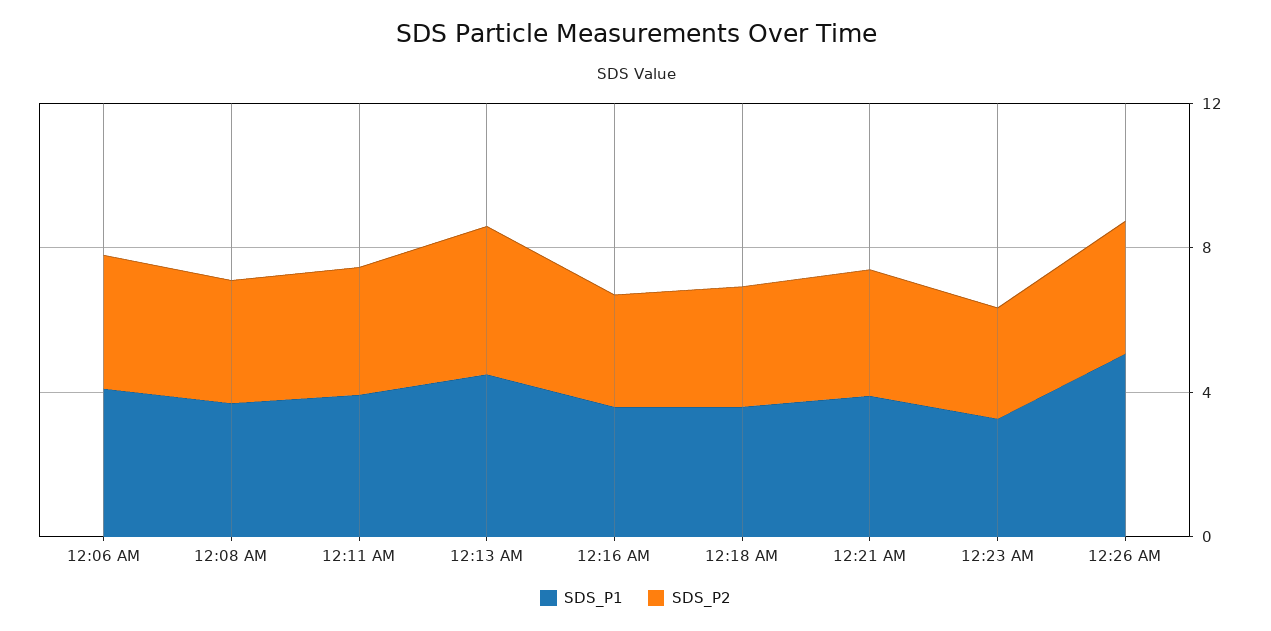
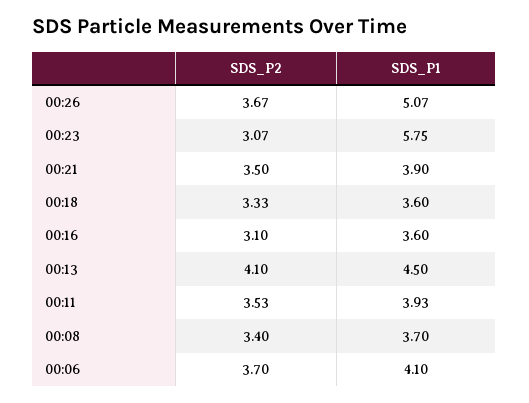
SDS_P1, 12:23 AM: 3 -> 5.75

